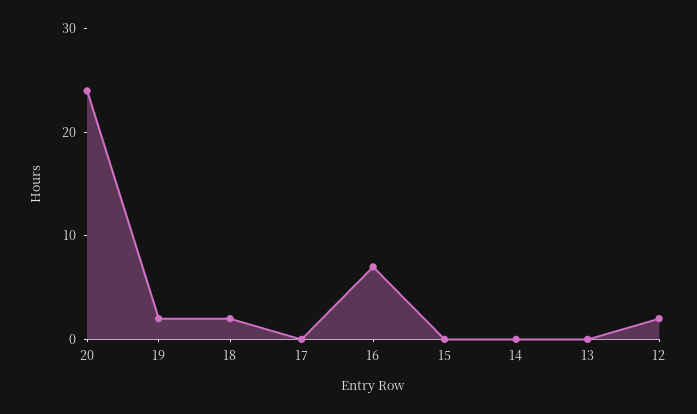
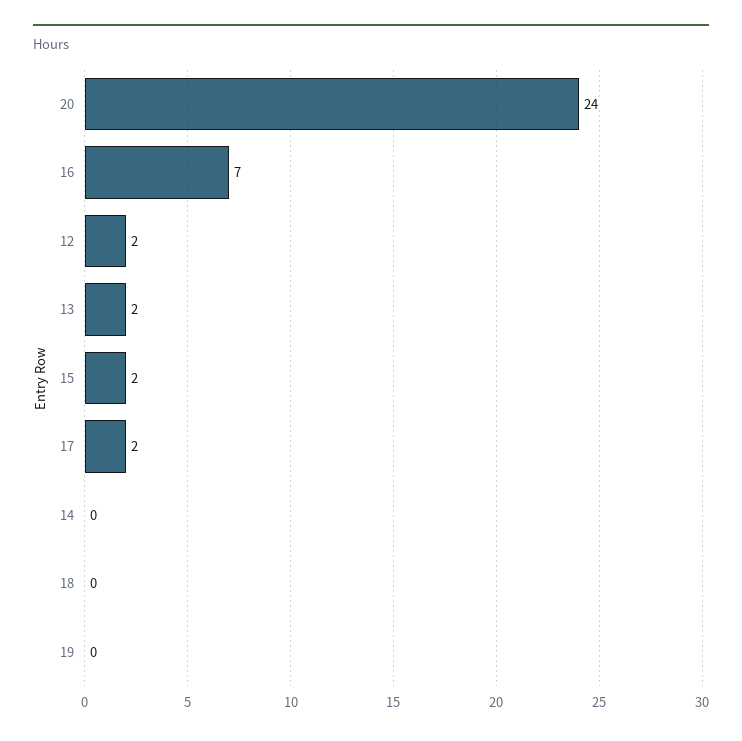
19: 2 -> 0
18: 2 -> 0
17: 0 -> 2
15: 0 -> 2
13: 0 -> 2

